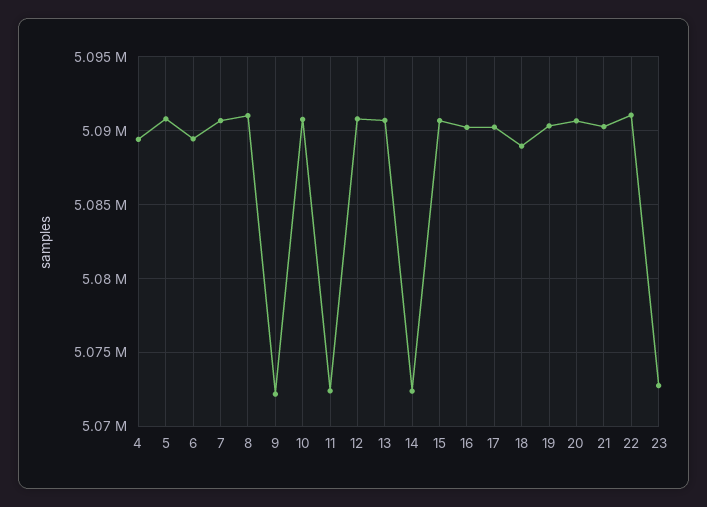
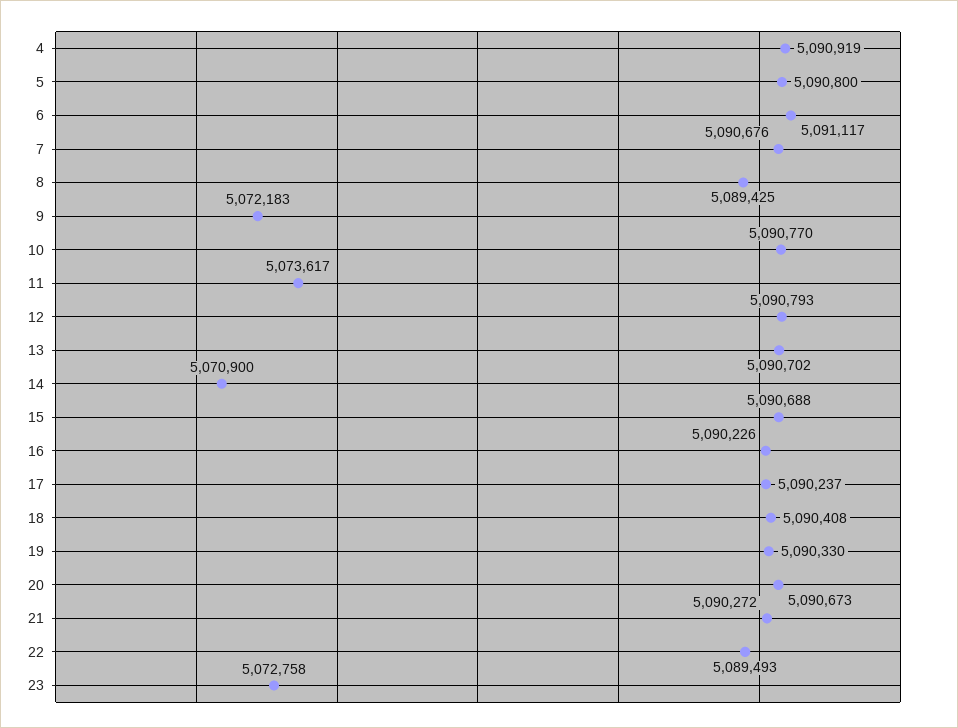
4: 5089500 -> 5090919
6: 5089500 -> 5091117
8: 5091000 -> 5089425
11: 5072500 -> 5073617
14: 5072500 -> 5070900
18: 5089000 -> 5090408
22: 5091000 -> 5089493

